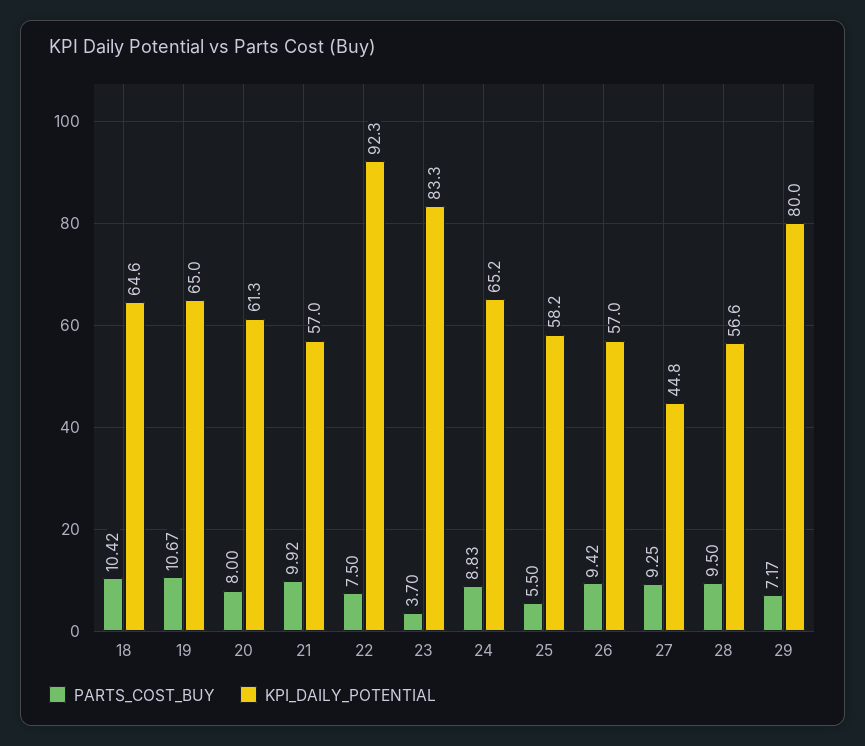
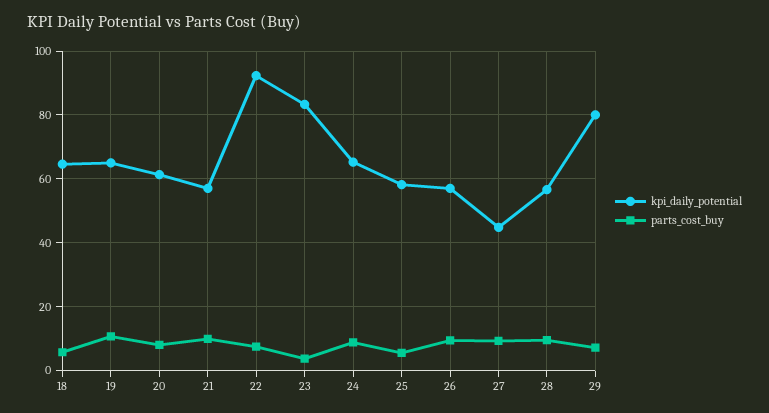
PARTS_COST_BUY, 18: 10.42 -> 6

